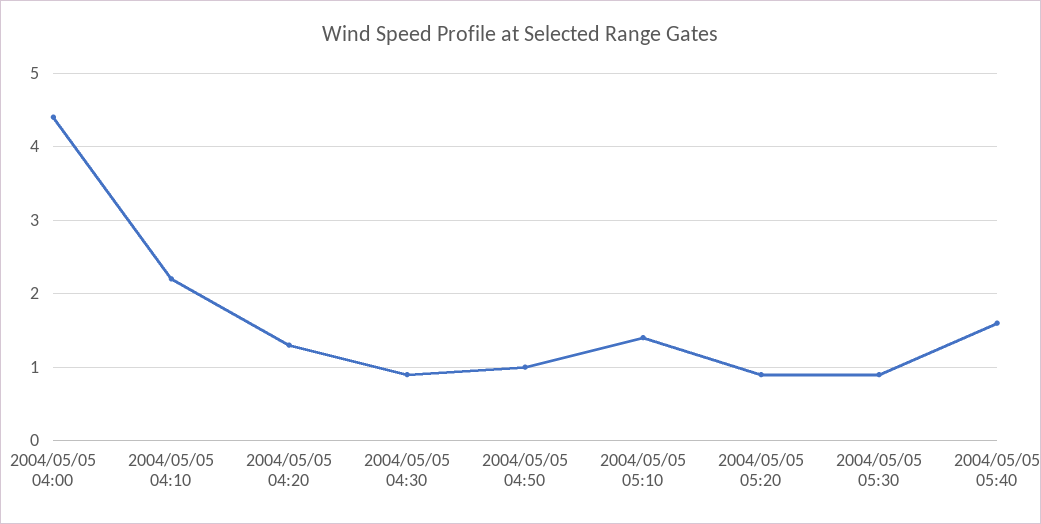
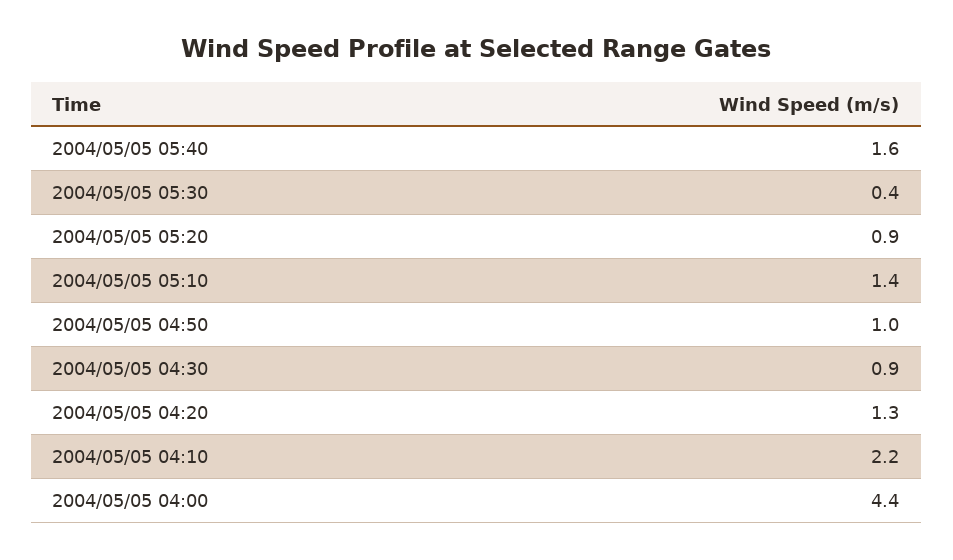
2004/05/05 05:30: 0.9 -> 0.4

